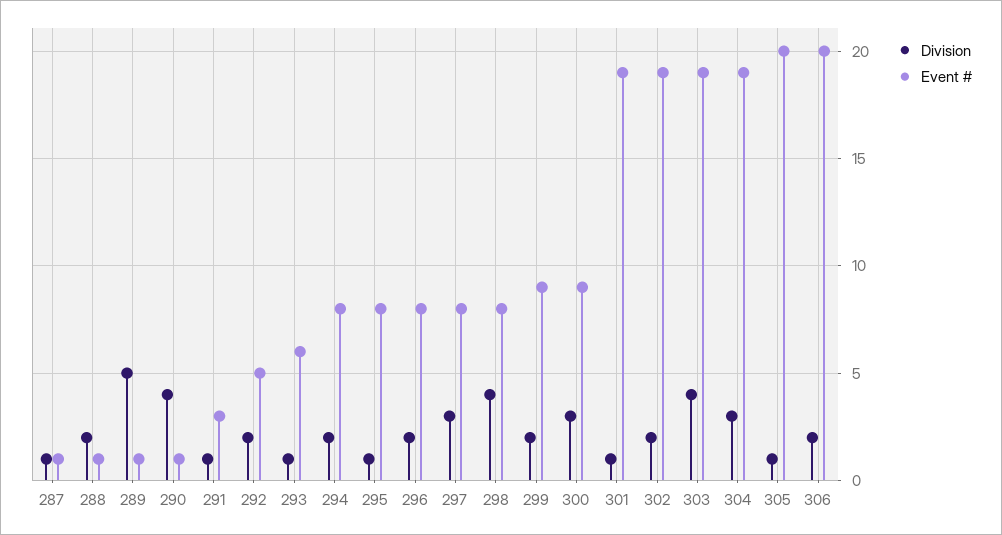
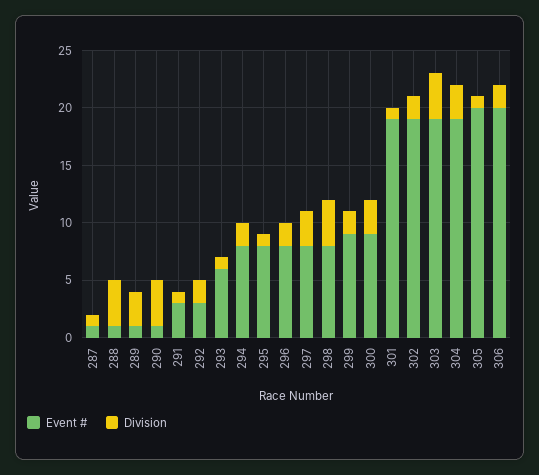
Division, 288: 2 -> 4
Division, 289: 5 -> 3
Event #, 292: 5 -> 3

